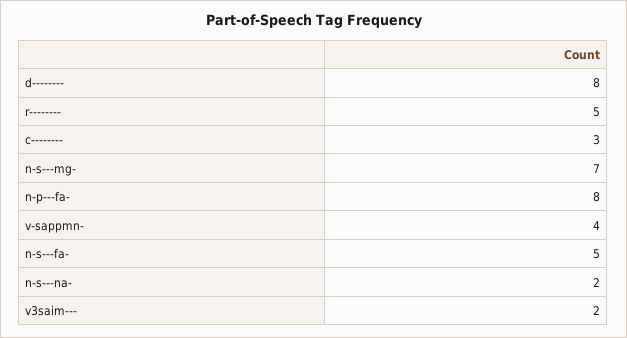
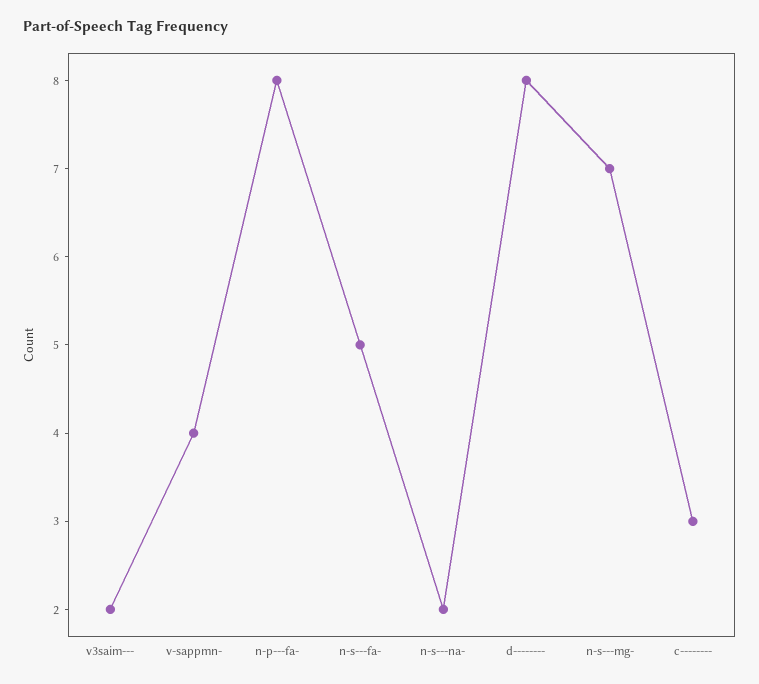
r--------: 5 -> none

